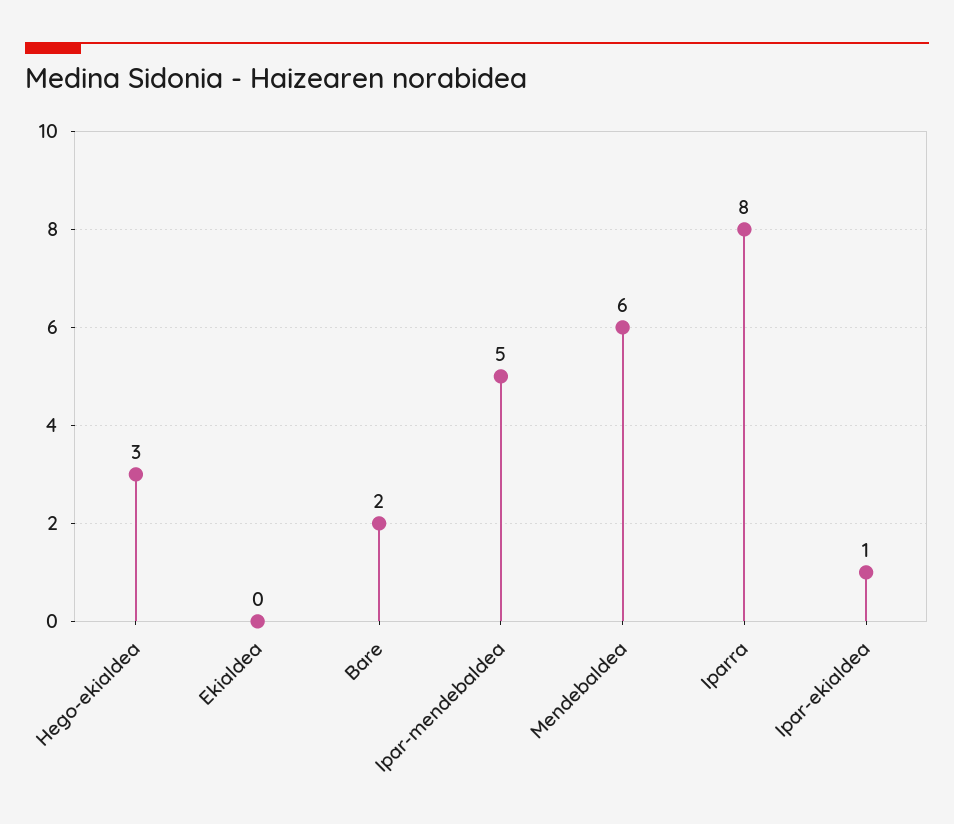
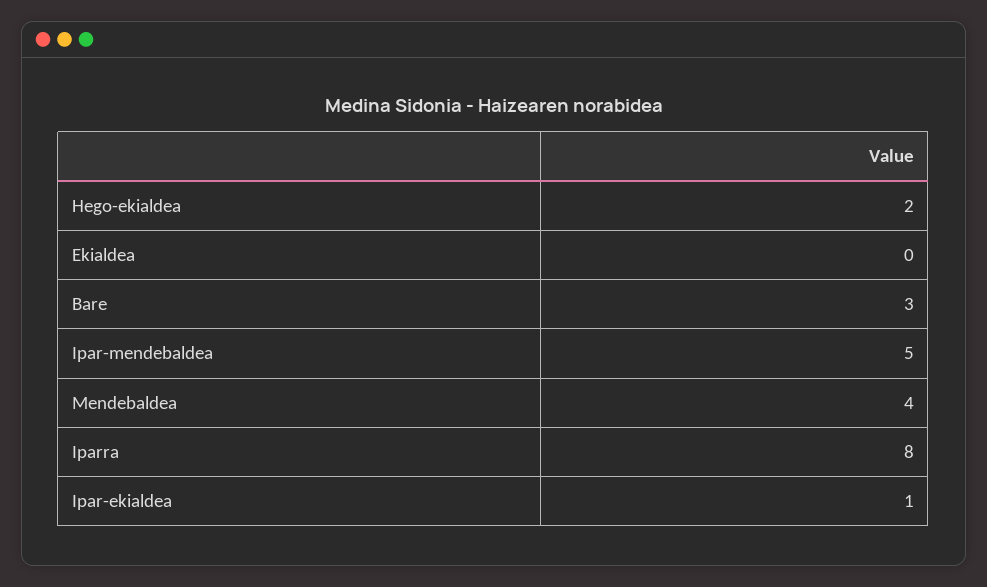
Hego-ekialdea: 3 -> 2
Bare: 2 -> 3
Mendebaldea: 6 -> 4

